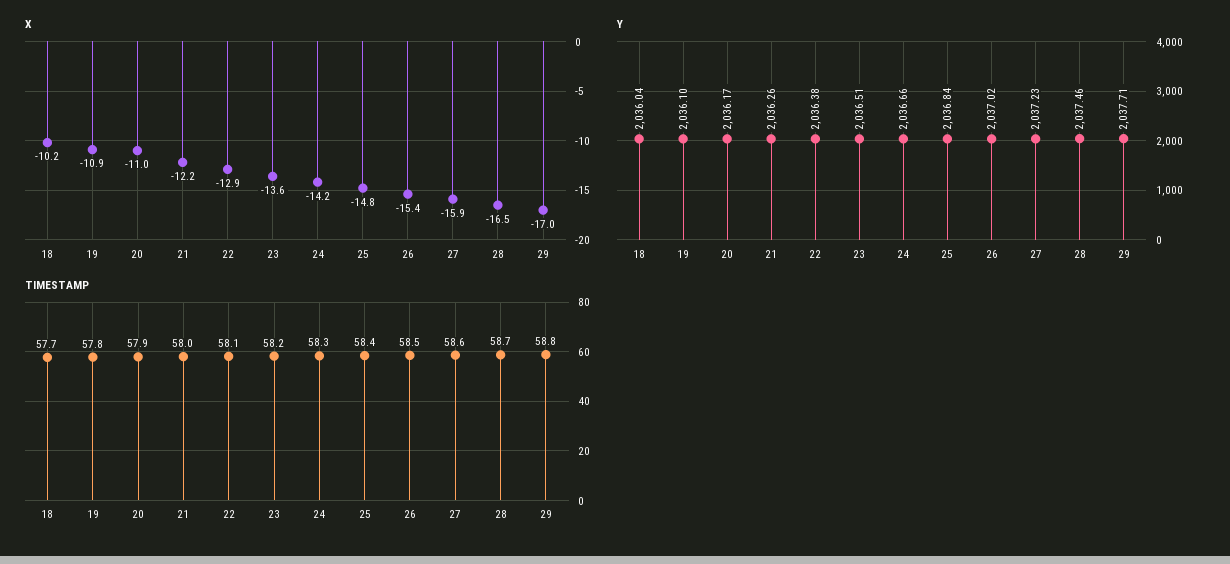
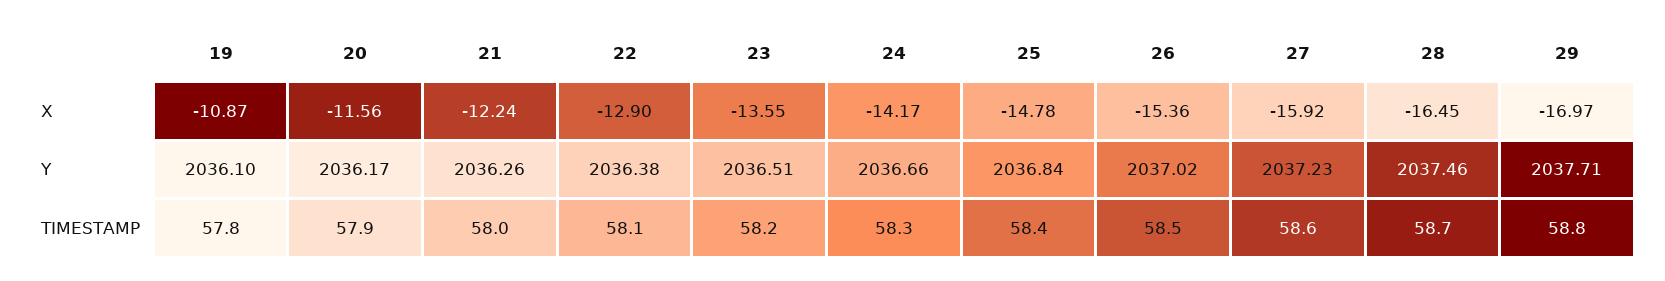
X, 18: -10.2 -> none
X, 20: -11 -> -11.56
Y, 18: 2036.04 -> none
TIMESTAMP, 18: 57.7 -> none

